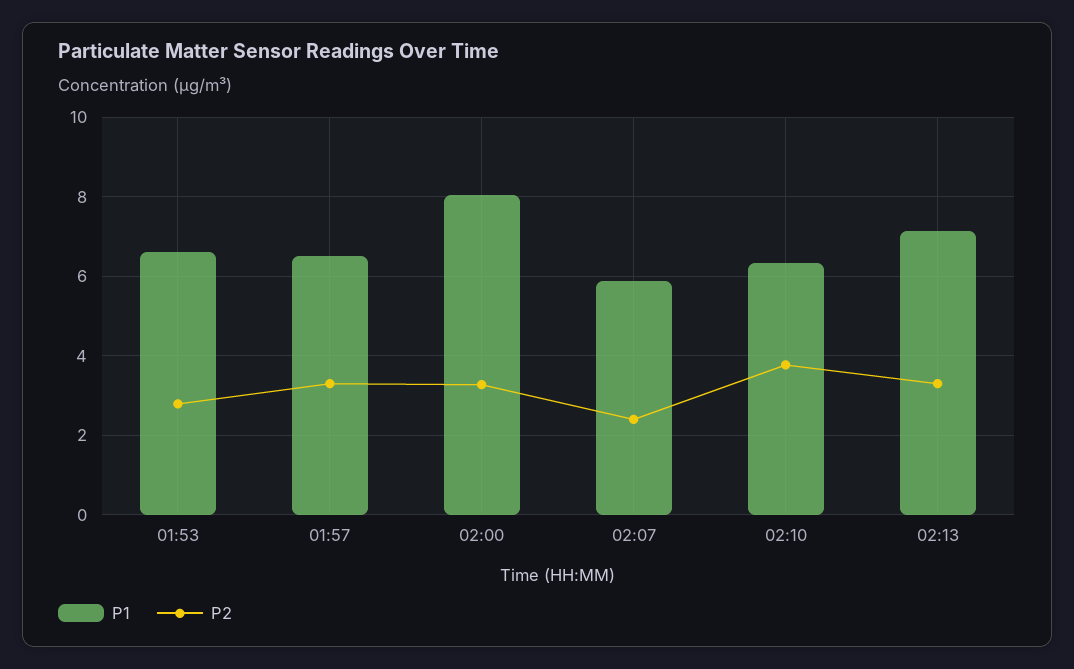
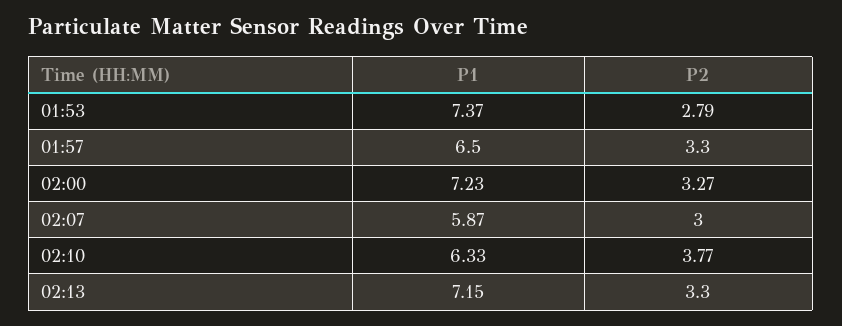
P1, 01:53: 6.6 -> 7.37
P1, 02:00: 8 -> 7.23
P2, 02:07: 2.4 -> 3

